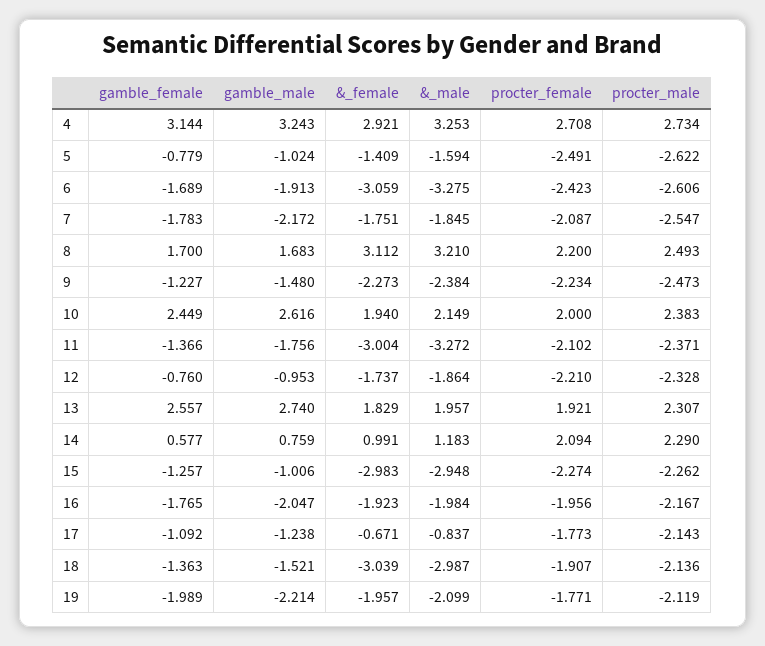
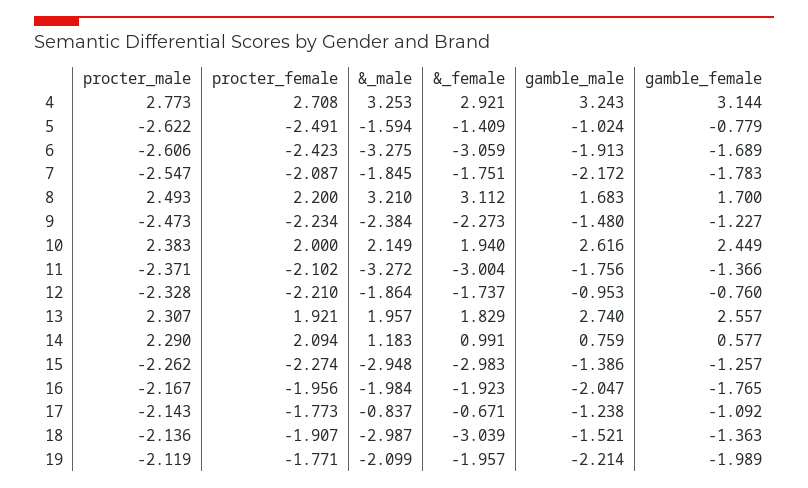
procter_male, 4: 2.734 -> 2.773
gamble_male, 15: -1.006 -> -1.386

